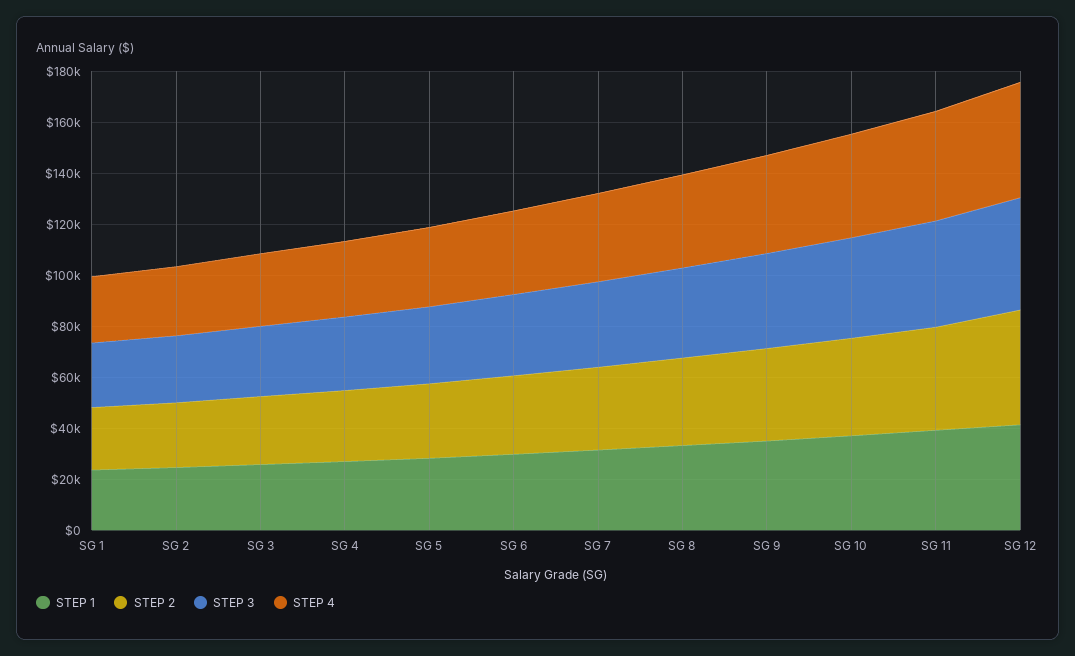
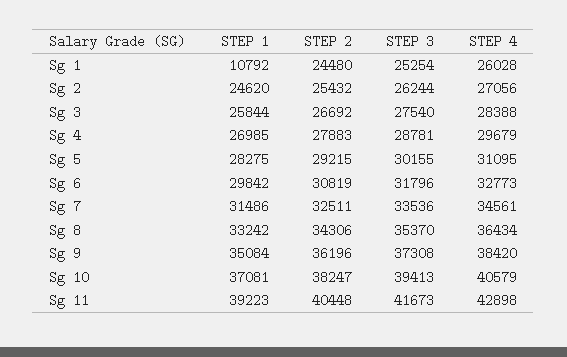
STEP 1, SG 1: 25000 -> 10792
STEP 1, SG 12: 40000 -> none
STEP 2, SG 12: 45000 -> none
STEP 3, SG 12: 45000 -> none
STEP 4, SG 12: 45000 -> none

